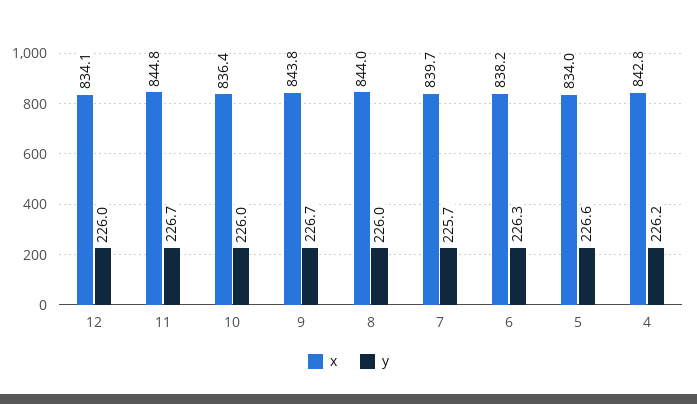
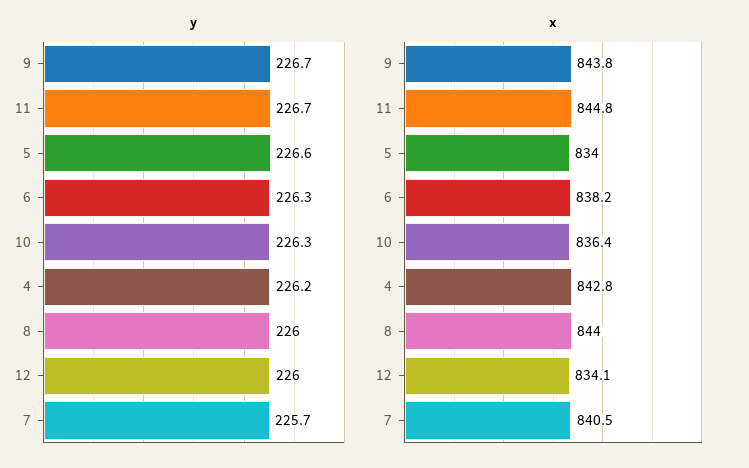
y, 10: 226 -> 226.3
x, 7: 839.7 -> 840.5

